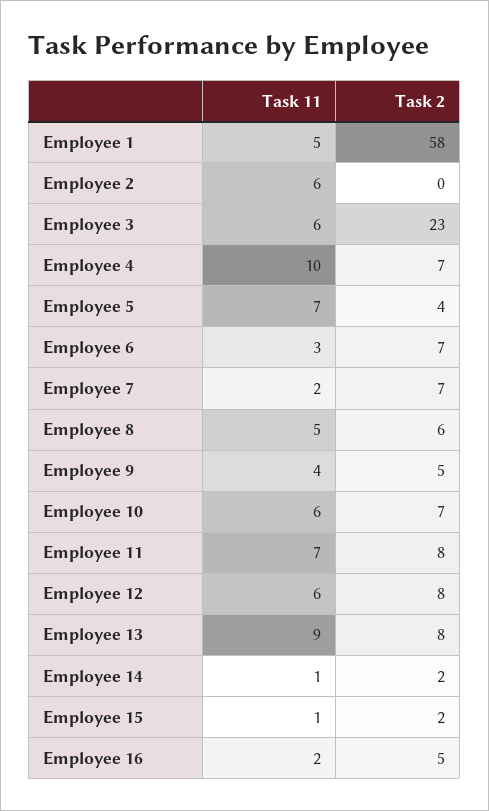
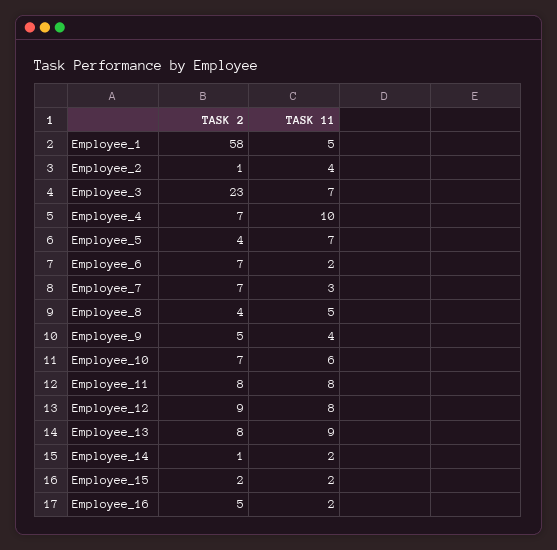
Task 11, Employee 2: 6 -> 4
Task 2, Employee 2: 0 -> 1
Task 11, Employee 3: 6 -> 7
Task 11, Employee 6: 3 -> 2
Task 11, Employee 7: 2 -> 3
Task 2, Employee 8: 6 -> 4
Task 11, Employee 11: 7 -> 8
Task 11, Employee 12: 6 -> 8
Task 2, Employee 12: 8 -> 9
Task 11, Employee 14: 1 -> 2
Task 2, Employee 14: 2 -> 1
Task 11, Employee 15: 1 -> 2

